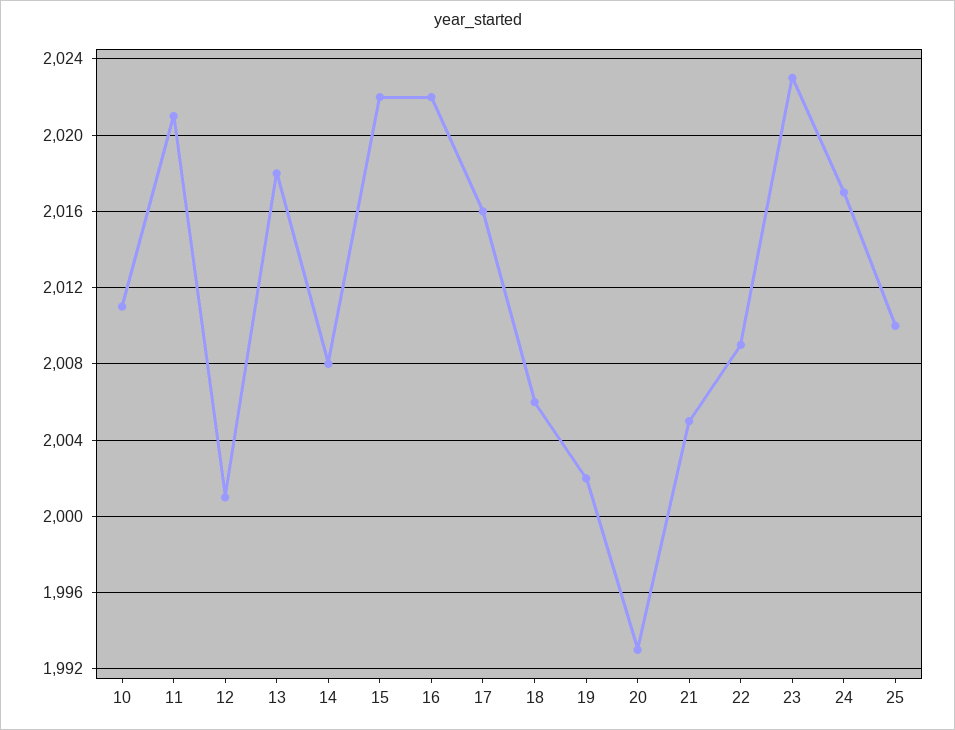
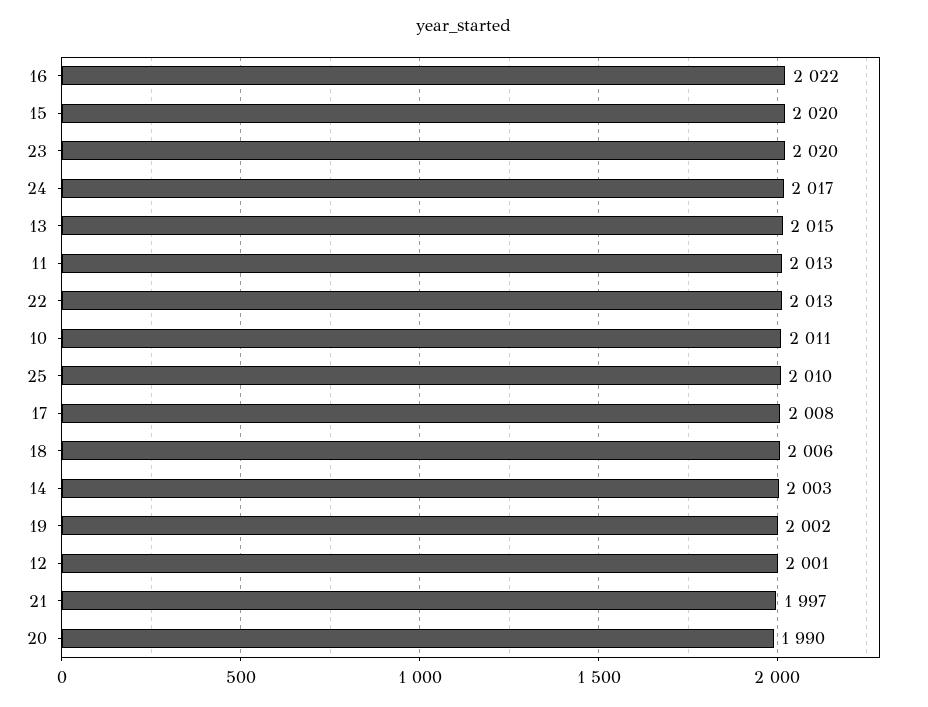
11: 2021 -> 2013
13: 2018 -> 2015
14: 2008 -> 2003
15: 2022 -> 2020
17: 2016 -> 2008
20: 1993 -> 1990
21: 2005 -> 1997
22: 2009 -> 2013
23: 2023 -> 2020

